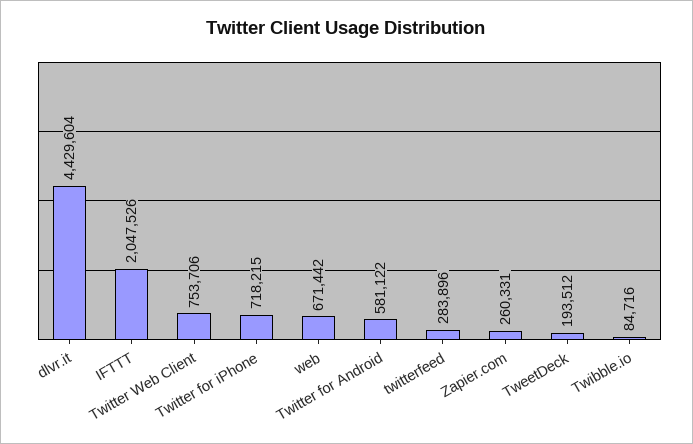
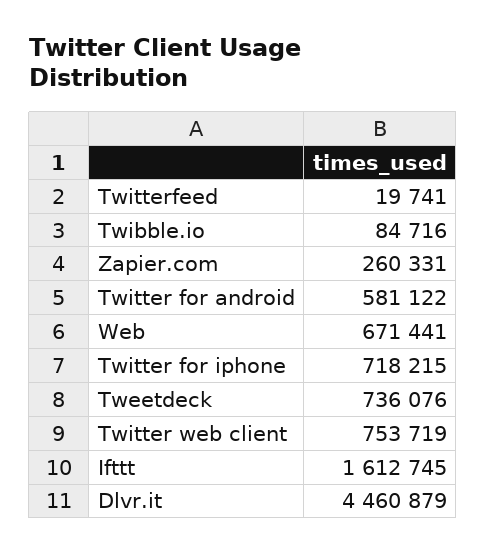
dlvr.it: 4429604 -> 4460879
IFTTT: 2047526 -> 1612745
Twitter Web Client: 753706 -> 753719
web: 671442 -> 671441
twitterfeed: 283896 -> 19741
TweetDeck: 193512 -> 736076

